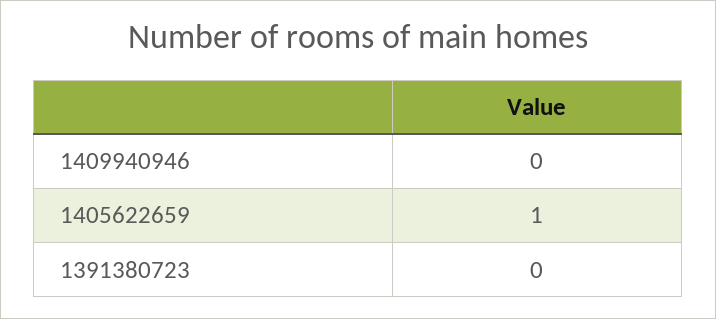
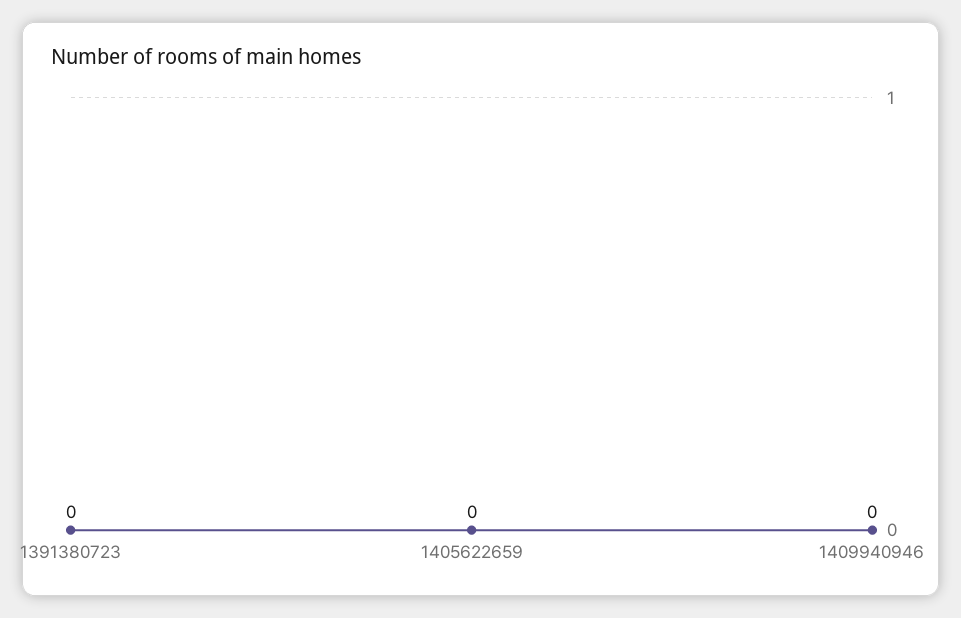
1405622659: 1 -> 0

